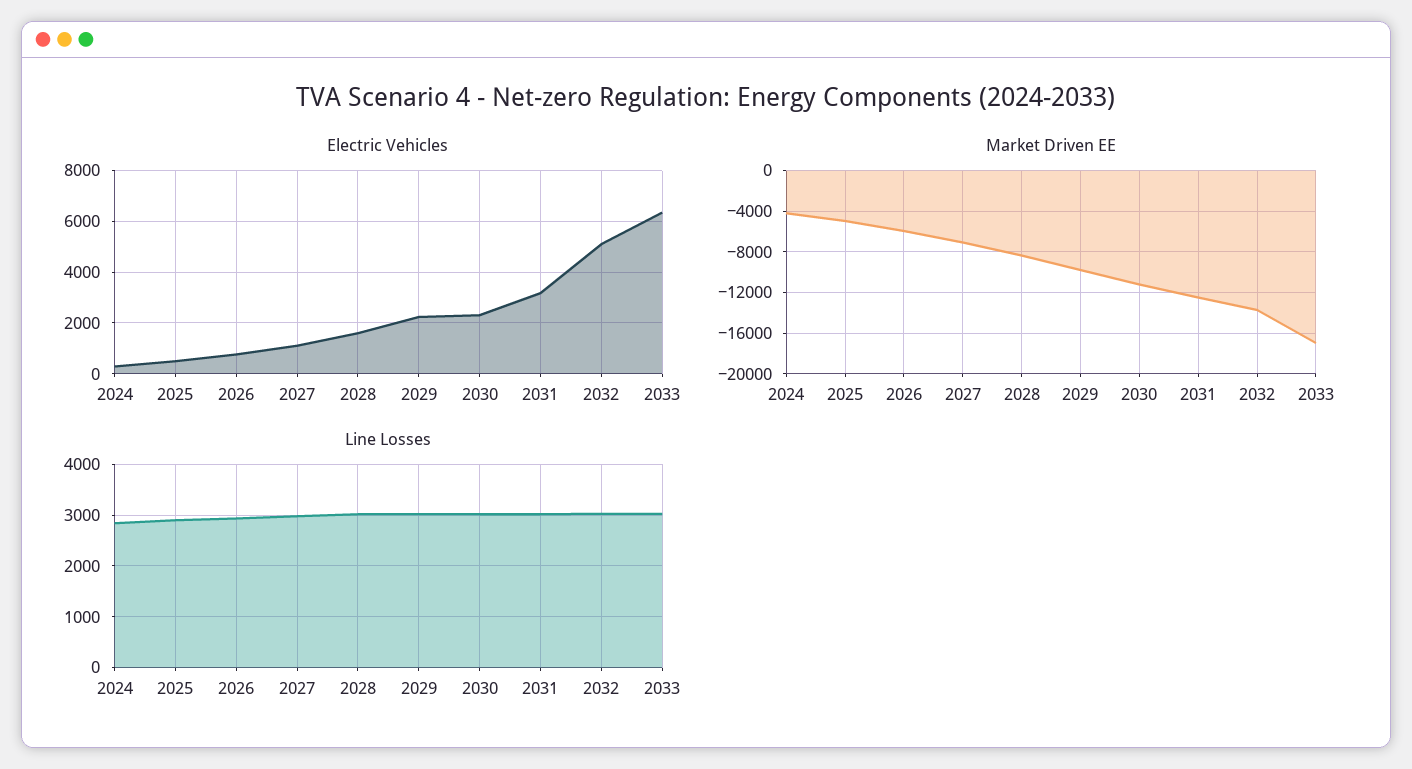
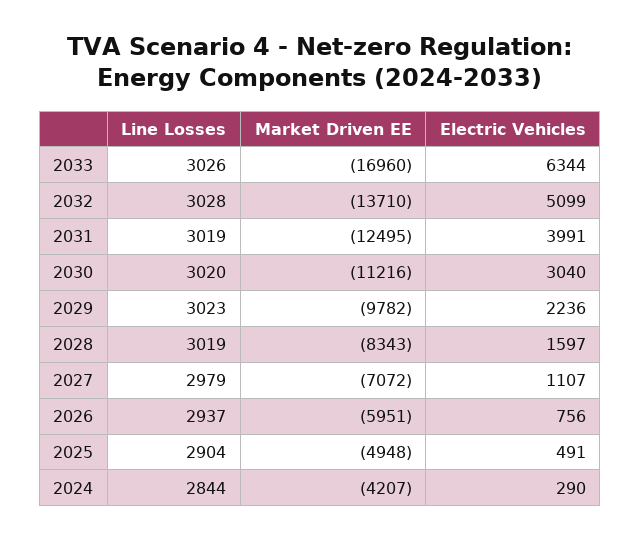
Electric Vehicles, 2030: 2250 -> 3040
Electric Vehicles, 2031: 3250 -> 3991

